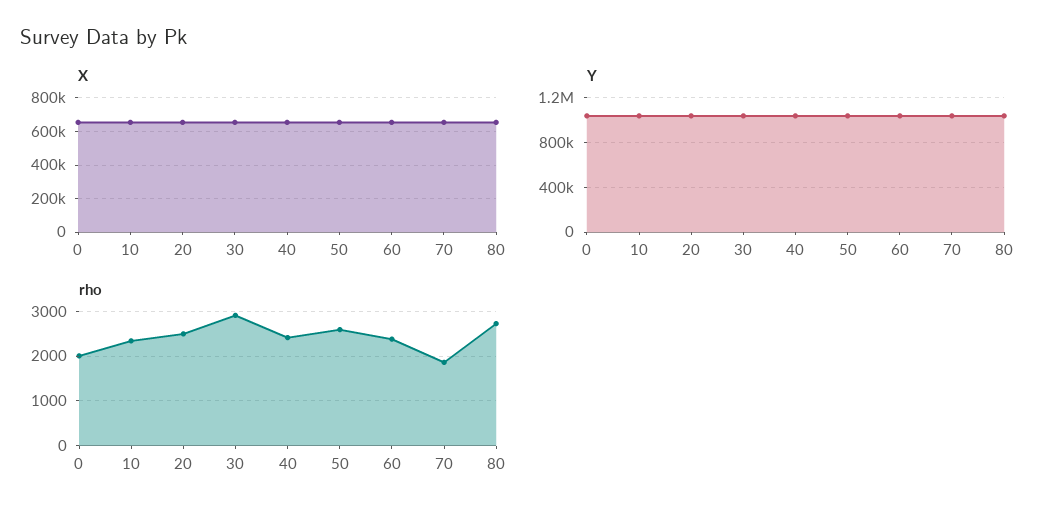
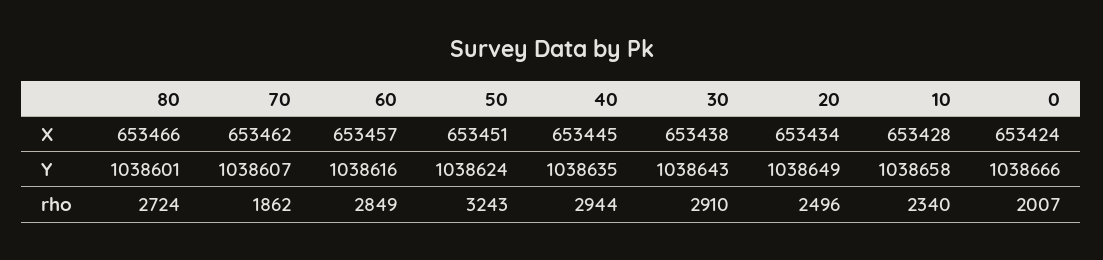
rho, 40: 2400 -> 2944
rho, 50: 2600 -> 3243
rho, 60: 2400 -> 2849

